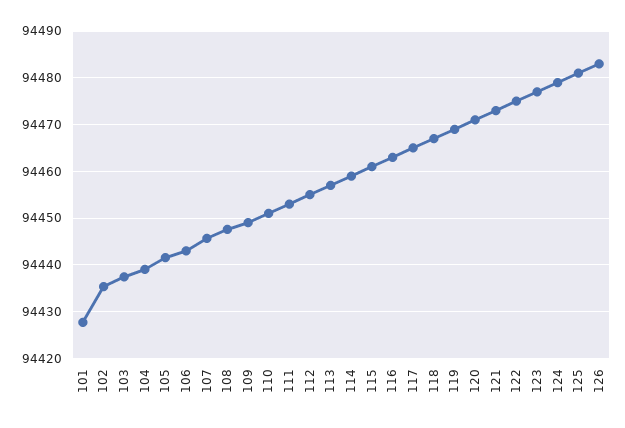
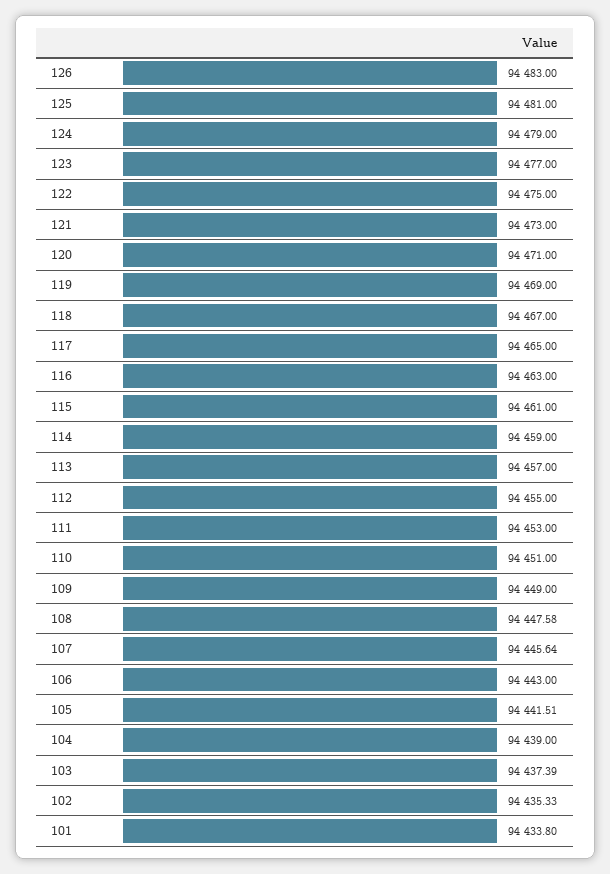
101: 94428 -> 94433.8

